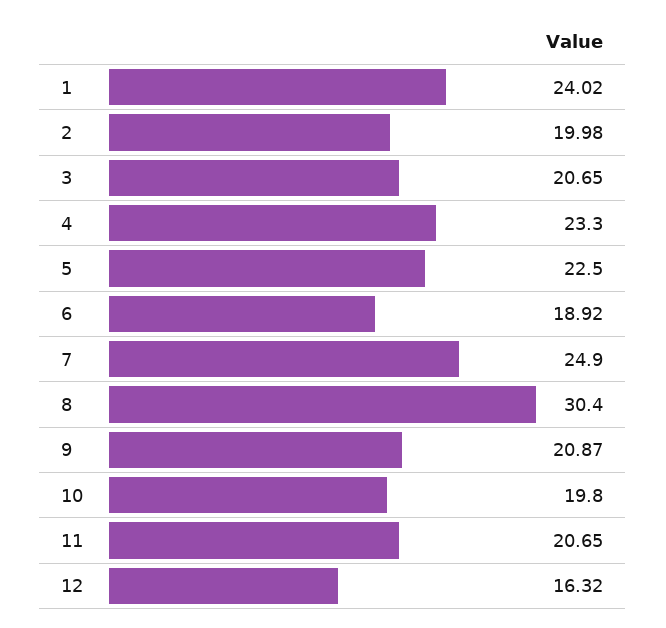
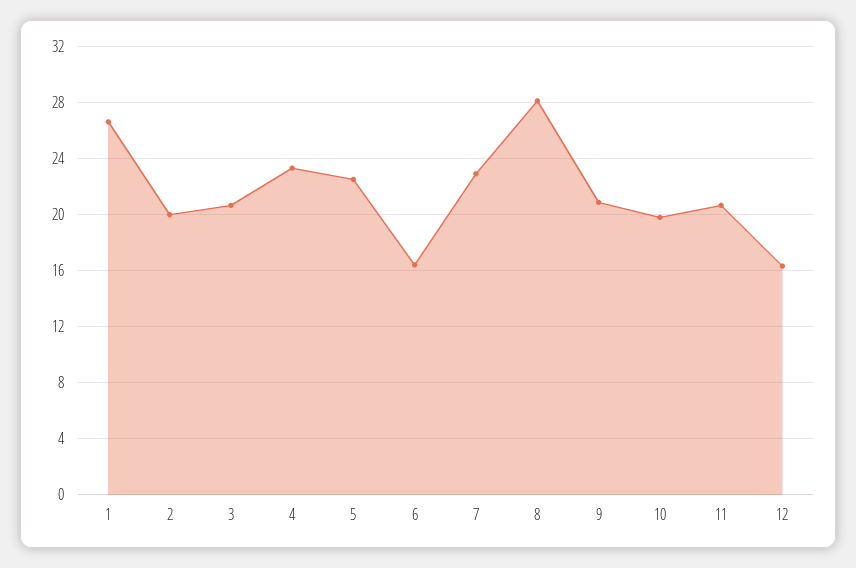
1: 24.02 -> 26.5
6: 18.92 -> 16.5
7: 24.9 -> 23
8: 30.4 -> 28

